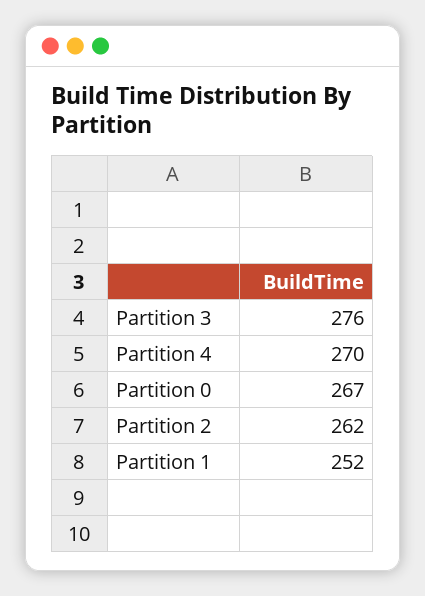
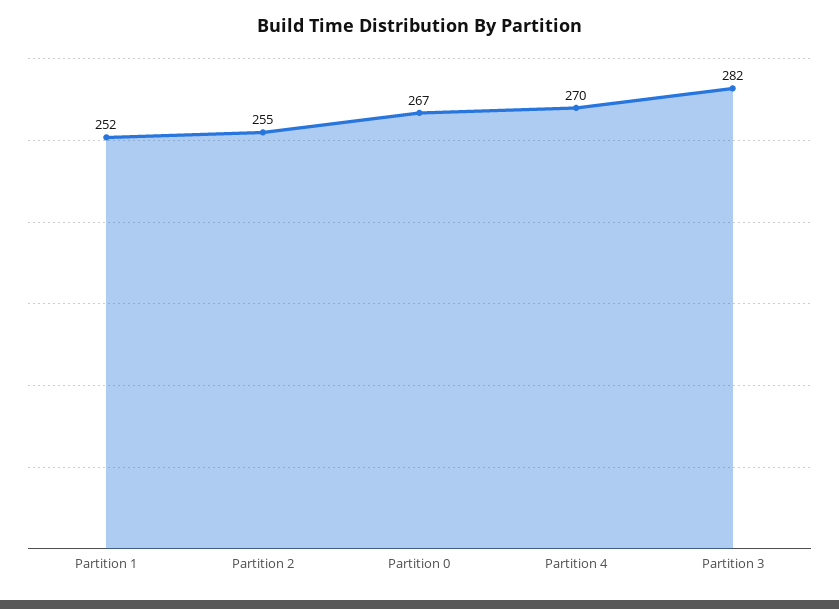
Partition 3: 276 -> 282
Partition 2: 262 -> 255

